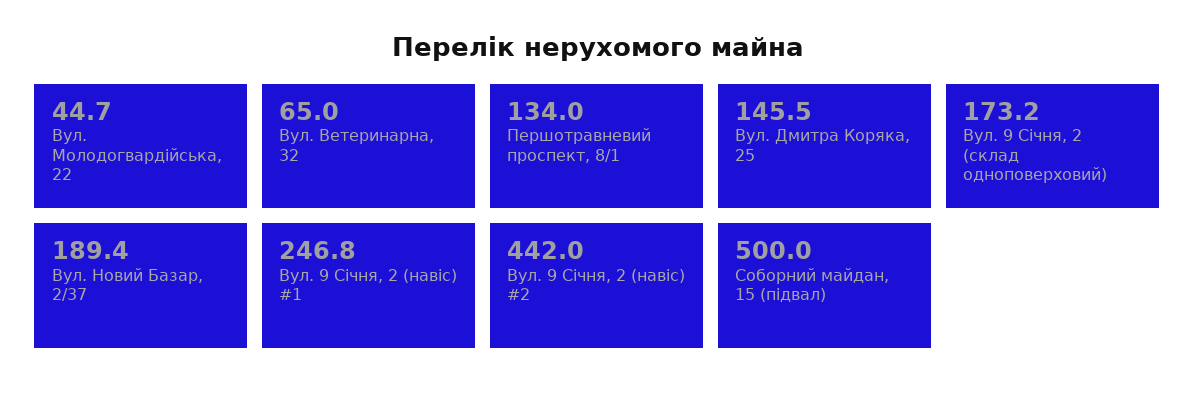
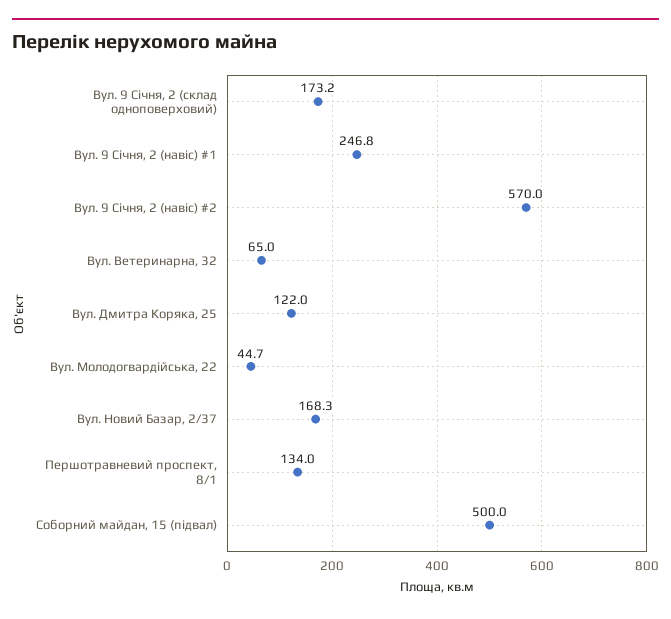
Вул. Дмитра Коряка, 25: 145.5 -> 122
Вул. Новий Базар, 2/37: 189.4 -> 168.3
Вул. 9 Січня, 2 (навіс) #2: 442 -> 570

